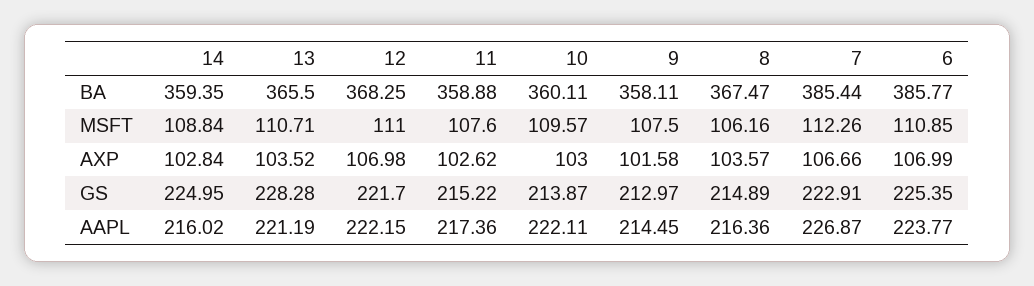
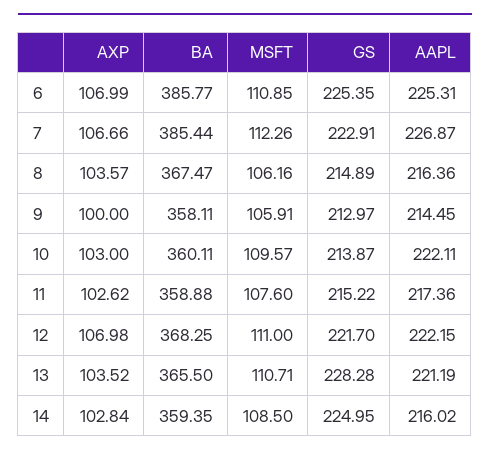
14, MSFT: 108.84 -> 108.5
9, MSFT: 107.5 -> 105.91
9, AXP: 101.58 -> 100
6, AAPL: 223.77 -> 225.31

